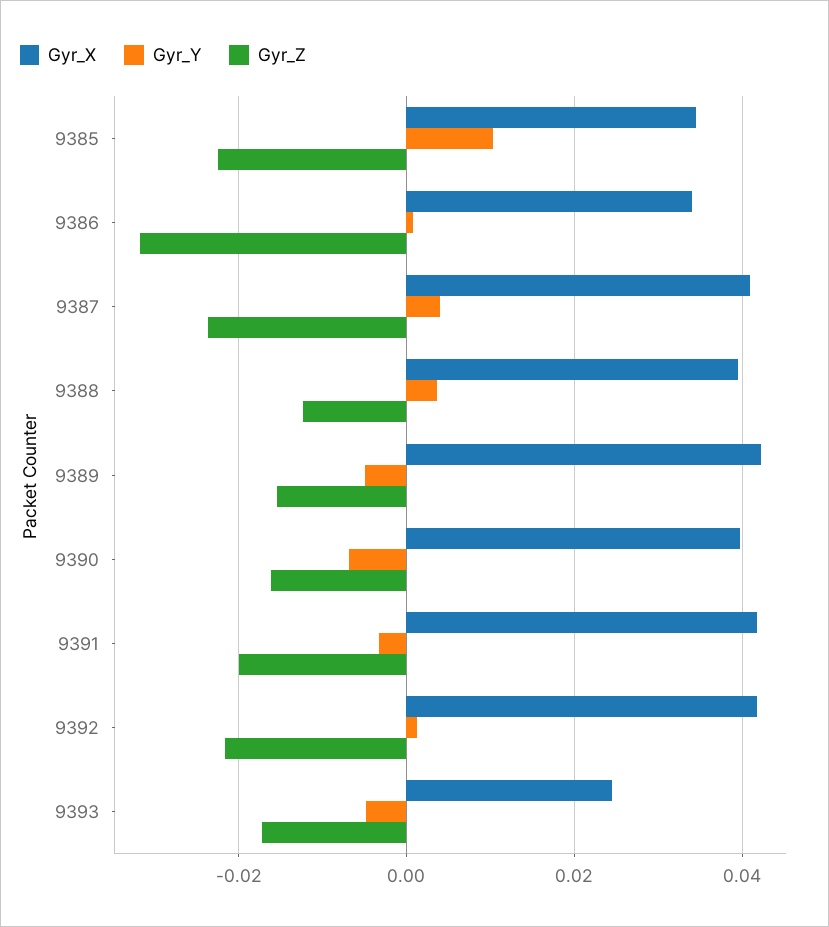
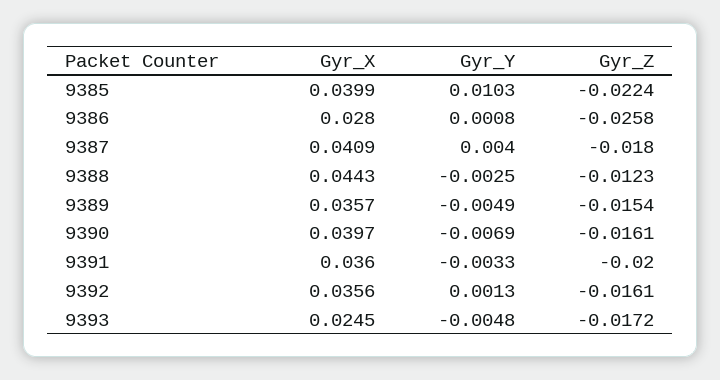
Gyr_X, 9385: 0.034 -> 0.0399
Gyr_X, 9386: 0.034 -> 0.028
Gyr_Z, 9386: -0.032 -> -0.0258
Gyr_Z, 9387: -0.024 -> -0.018
Gyr_X, 9388: 0.04 -> 0.0443
Gyr_Y, 9388: 0.004 -> -0.0025
Gyr_X, 9389: 0.042 -> 0.0357
Gyr_X, 9391: 0.042 -> 0.036
Gyr_X, 9392: 0.042 -> 0.0356
Gyr_Z, 9392: -0.022 -> -0.0161

